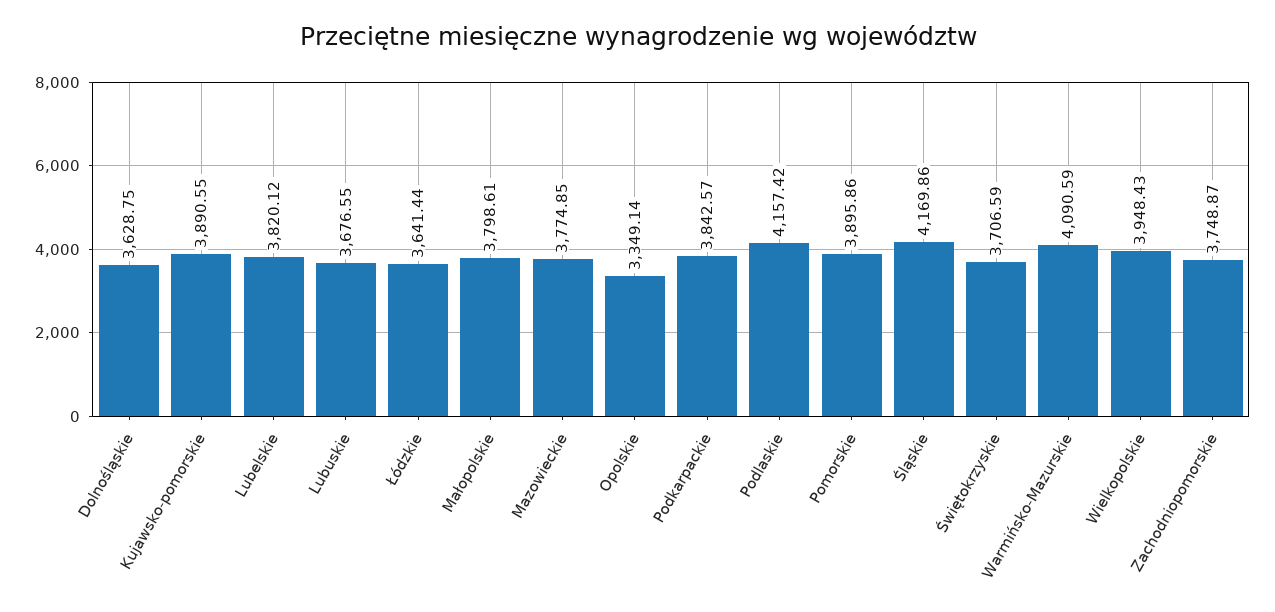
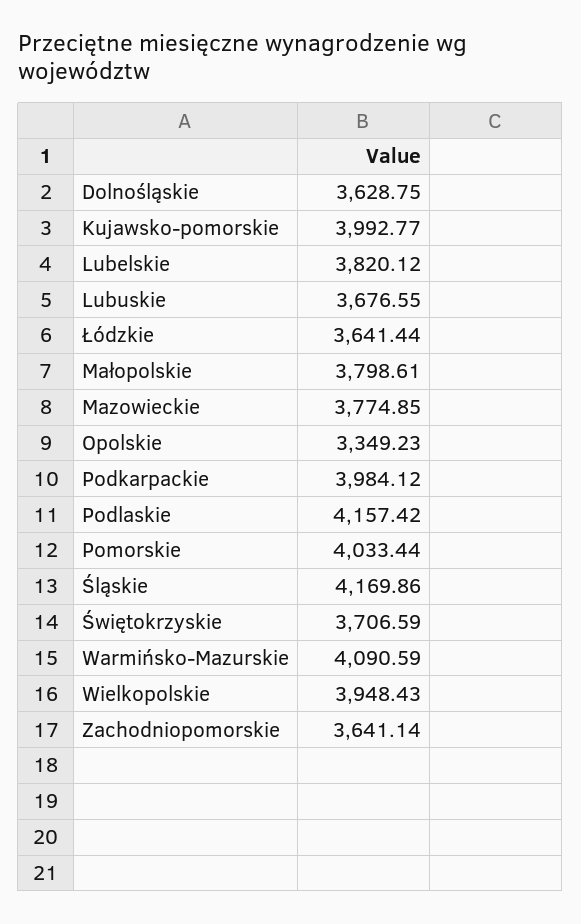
Kujawsko-pomorskie: 3890.55 -> 3992.77
Opolskie: 3349.14 -> 3349.23
Podkarpackie: 3842.57 -> 3984.12
Pomorskie: 3895.86 -> 4033.44
Zachodniopomorskie: 3748.87 -> 3641.14

